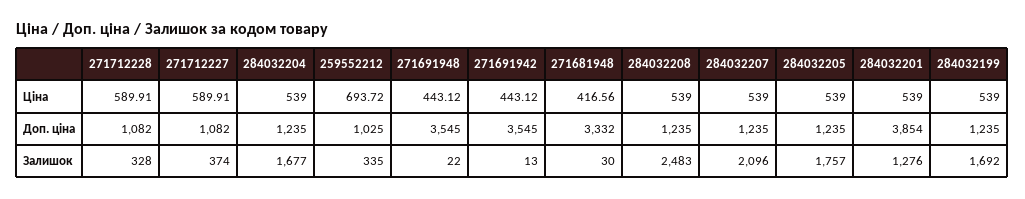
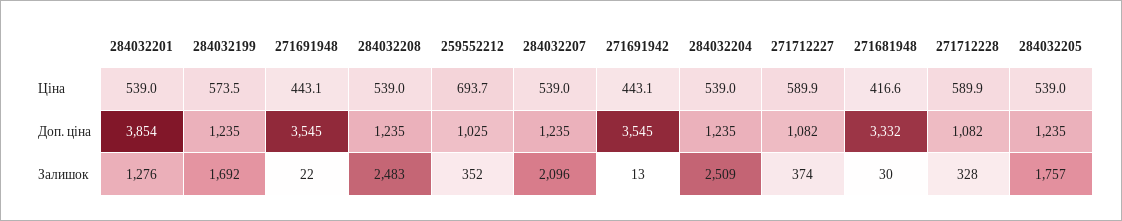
284032199, Ціна: 539 -> 573.5
284032204, Залишок: 1677 -> 2509
259552212, Залишок: 335 -> 352

